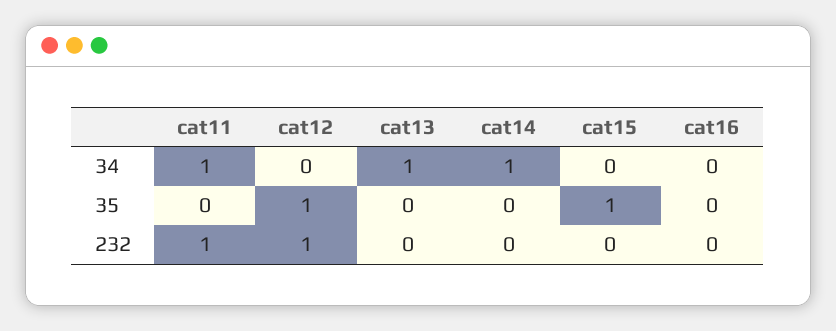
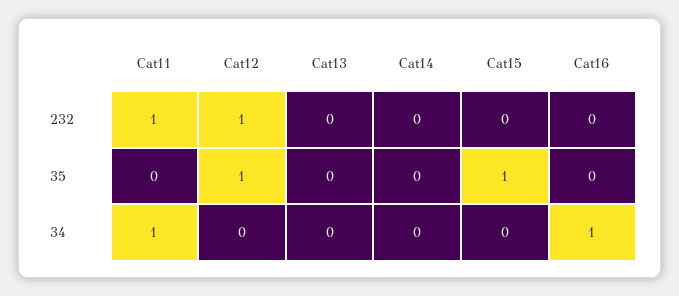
cat13, 34: 1 -> 0
cat14, 34: 1 -> 0
cat16, 34: 0 -> 1

